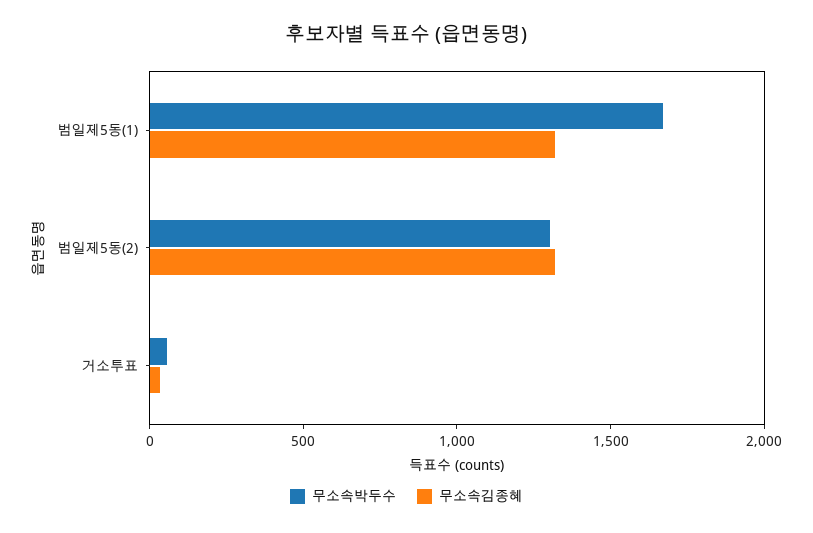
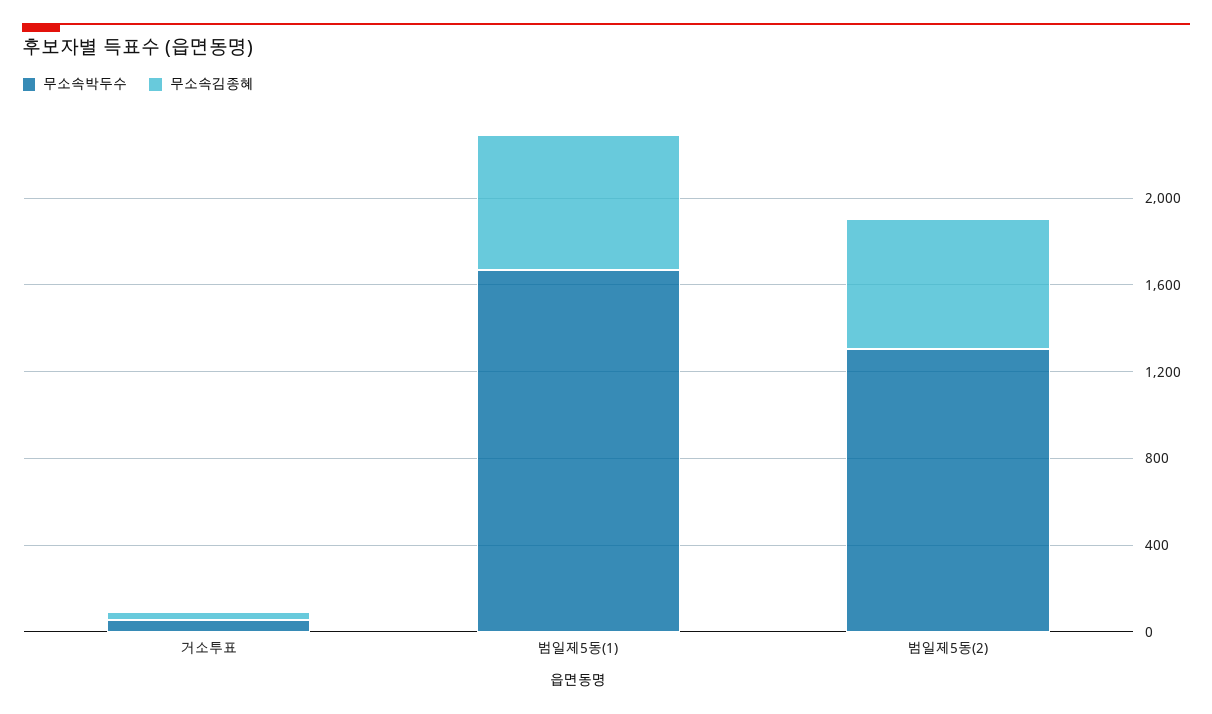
무소속김종혜, 범일제5동(1): 1300 -> 600
무소속김종혜, 범일제5동(2): 1300 -> 600

